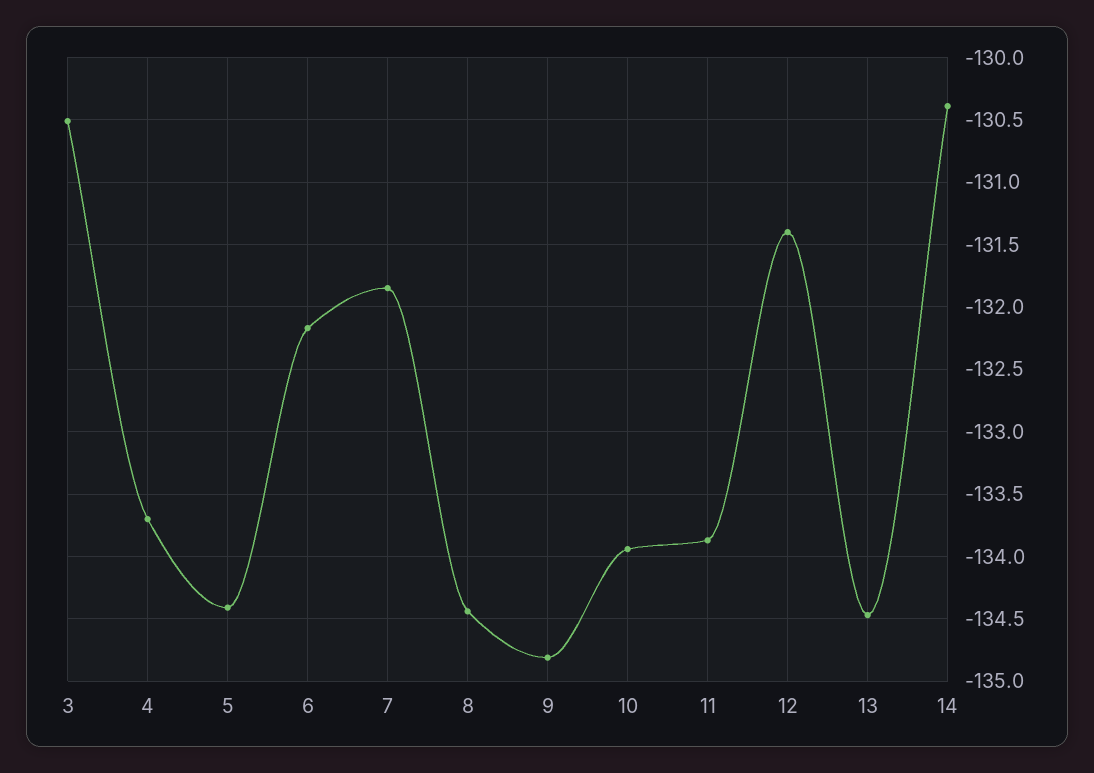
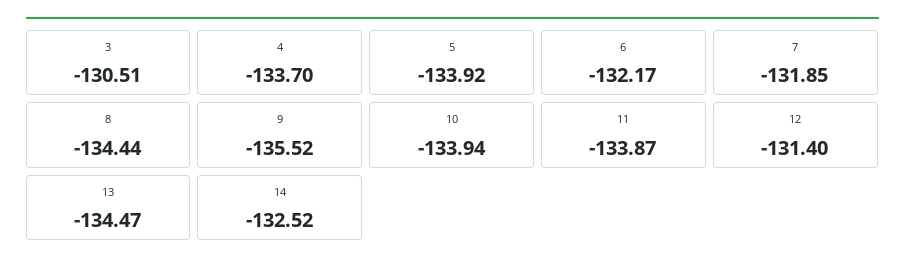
5: -134.4 -> -133.92
9: -134.8 -> -135.52
14: -130.4 -> -132.52

